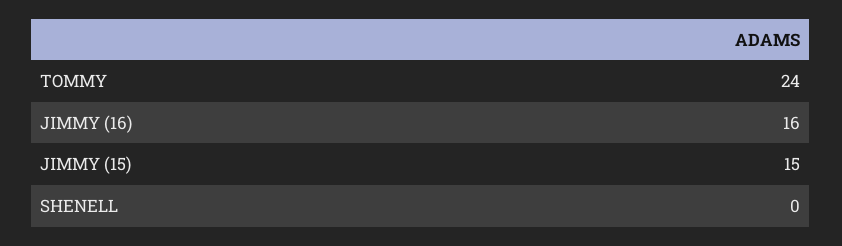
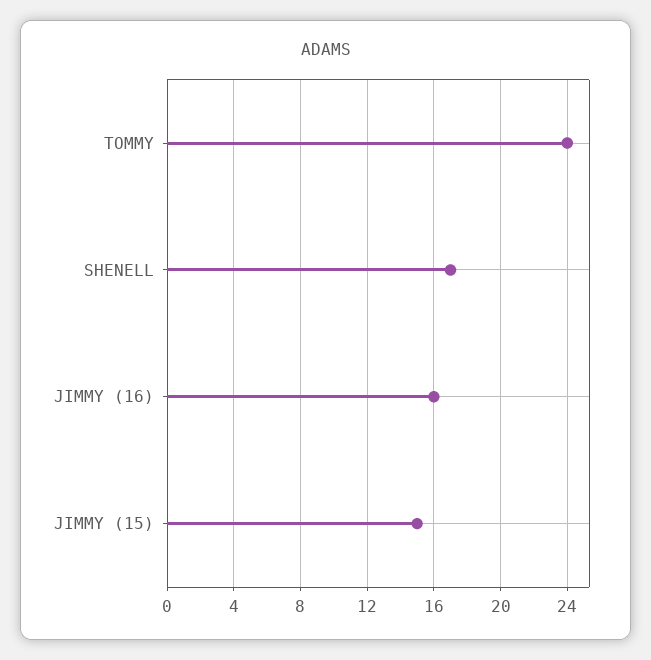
SHENELL: 0 -> 17

